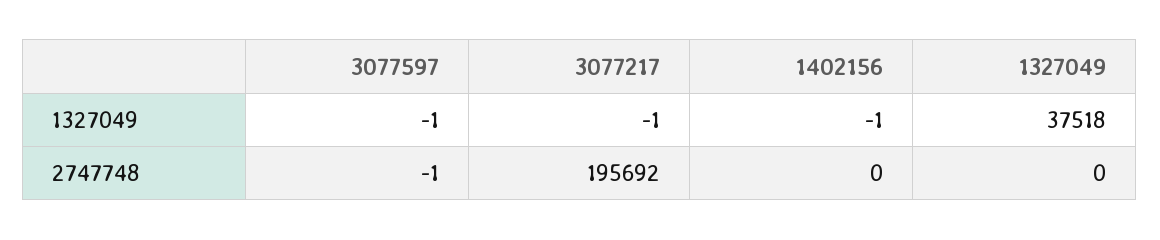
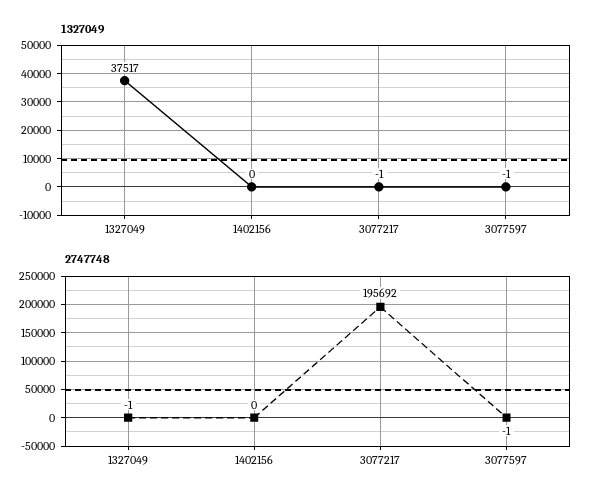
1327049, 1402156: -1 -> 0
1327049, 1327049: 37518 -> 37517
2747748, 1327049: 0 -> -1

